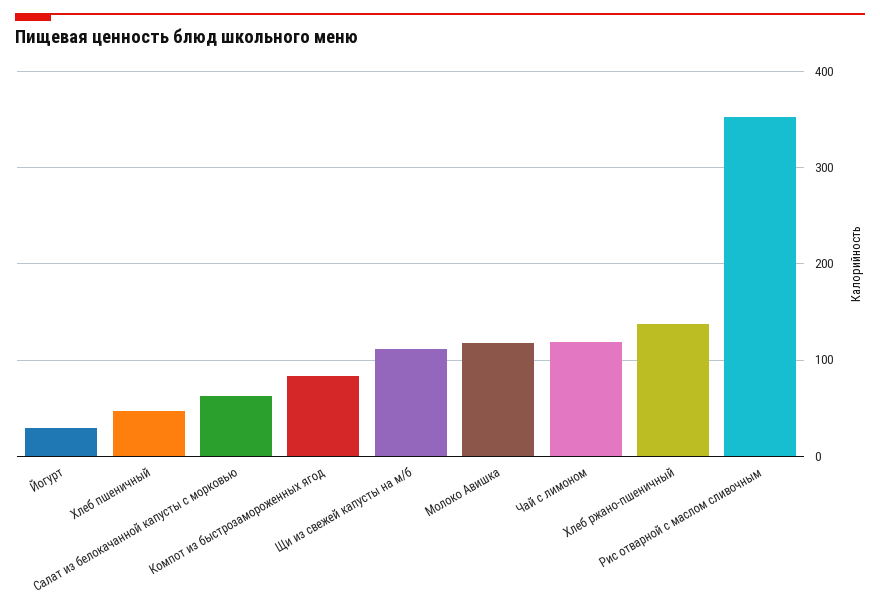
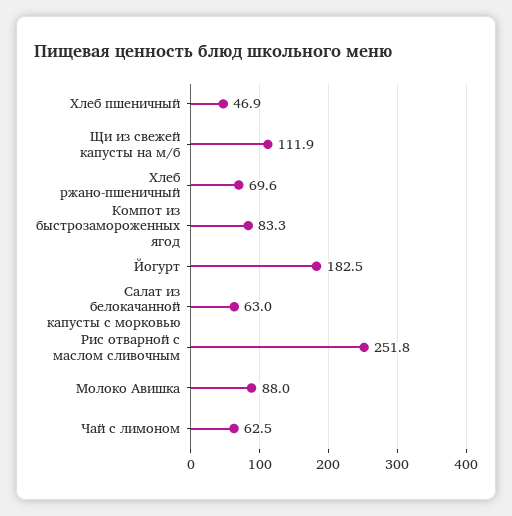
Йогурт: 30 -> 182.5
Молоко Авишка: 120 -> 88
Чай с лимоном: 120 -> 62.5
Хлеб ржано-пшеничный: 140 -> 69.6
Рис отварной с маслом сливочным: 350 -> 251.8

